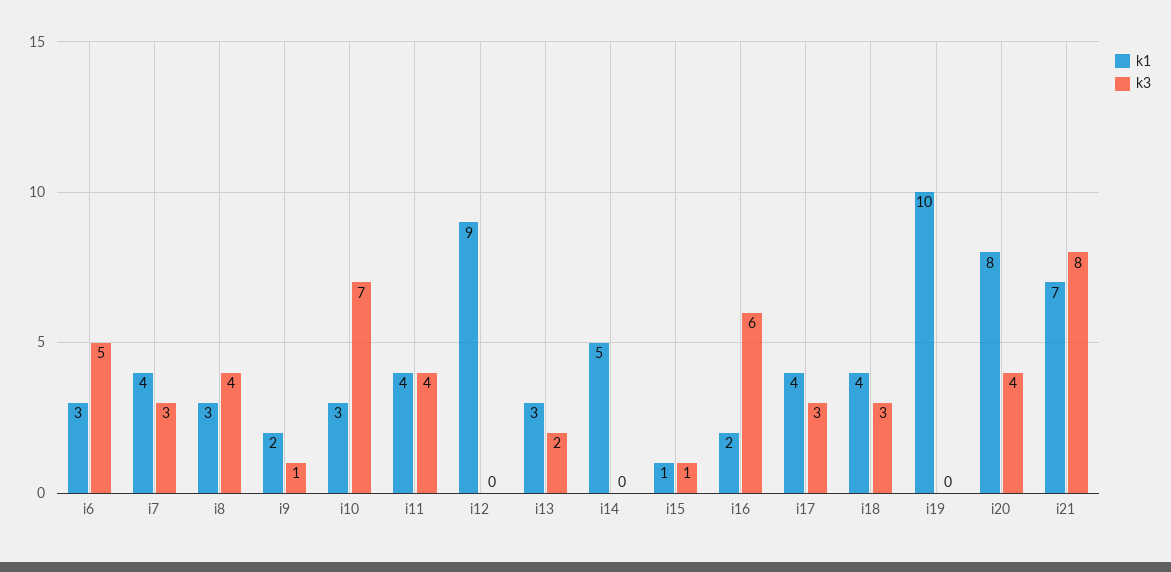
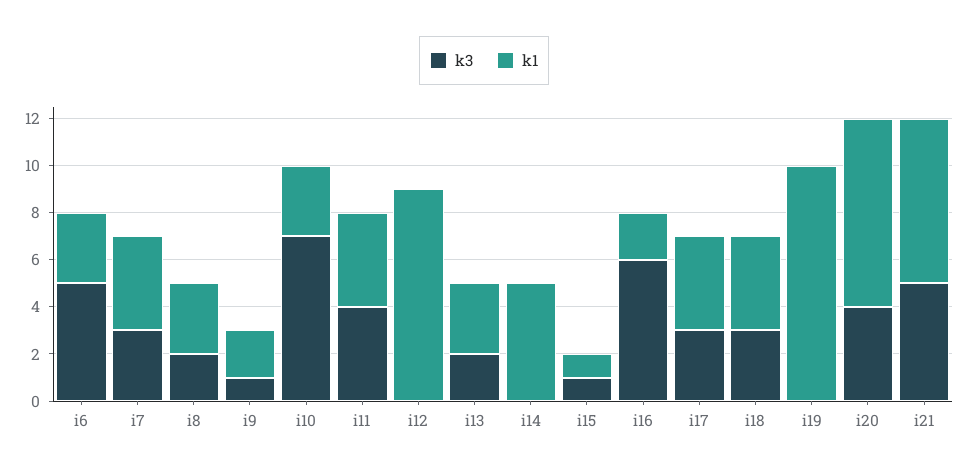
k3, i8: 4 -> 2
k3, i21: 8 -> 5

